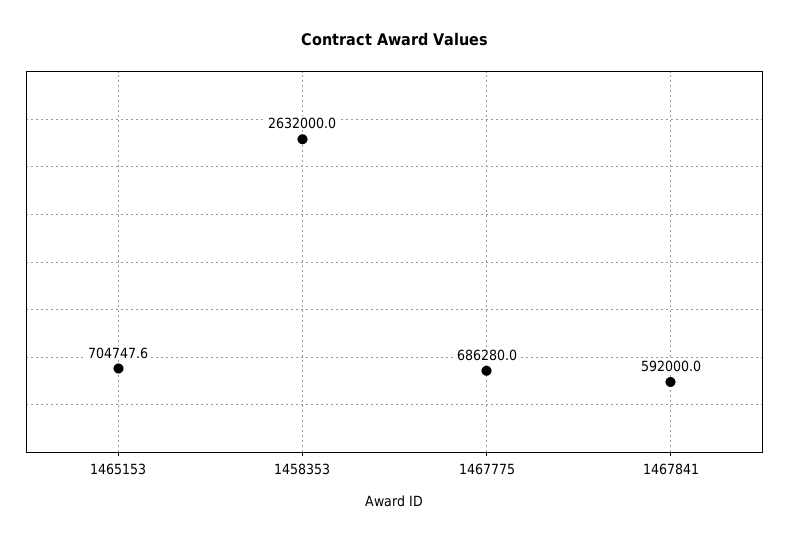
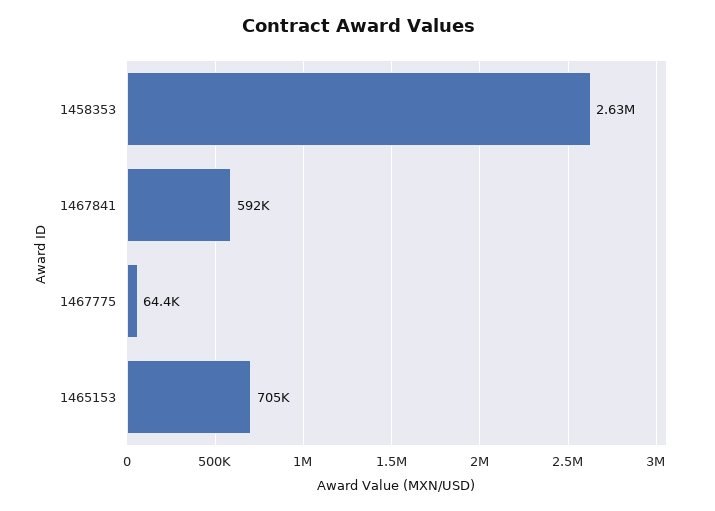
1467775: 686280 -> 64400

